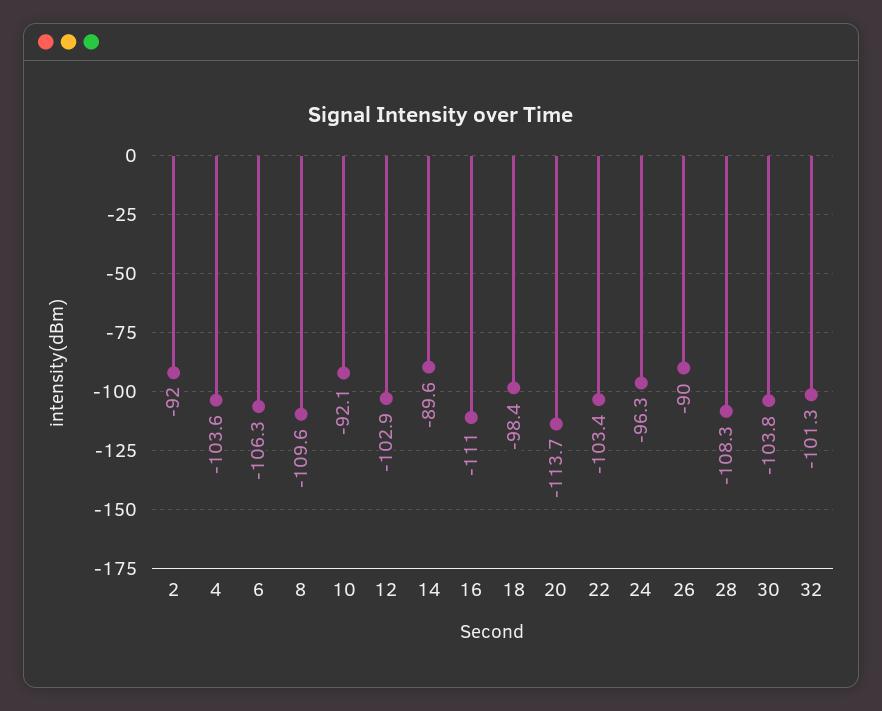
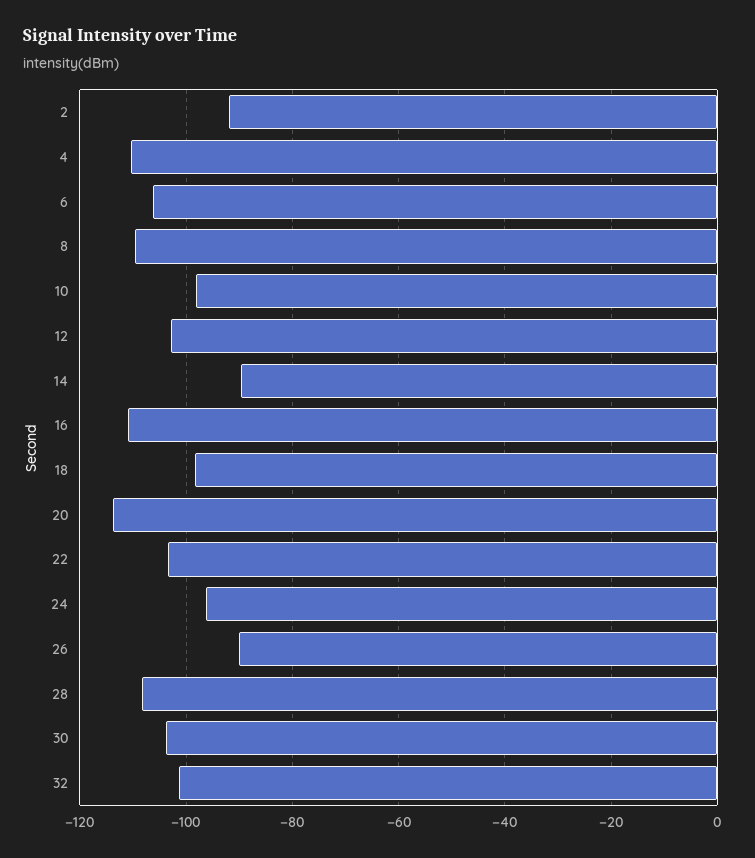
4: -103.6 -> -110
10: -92.1 -> -98

